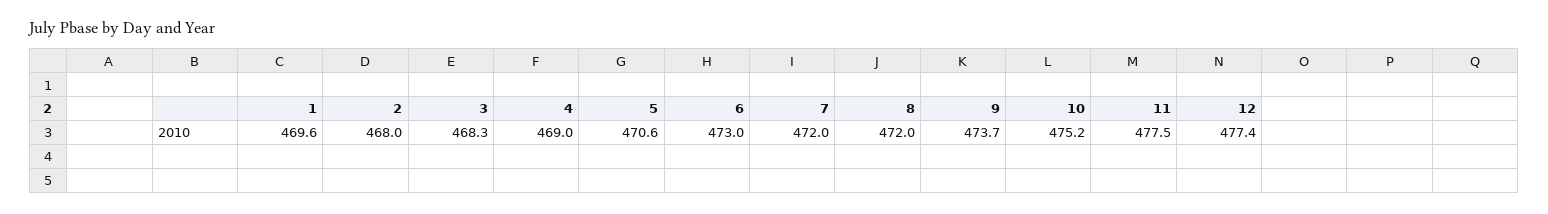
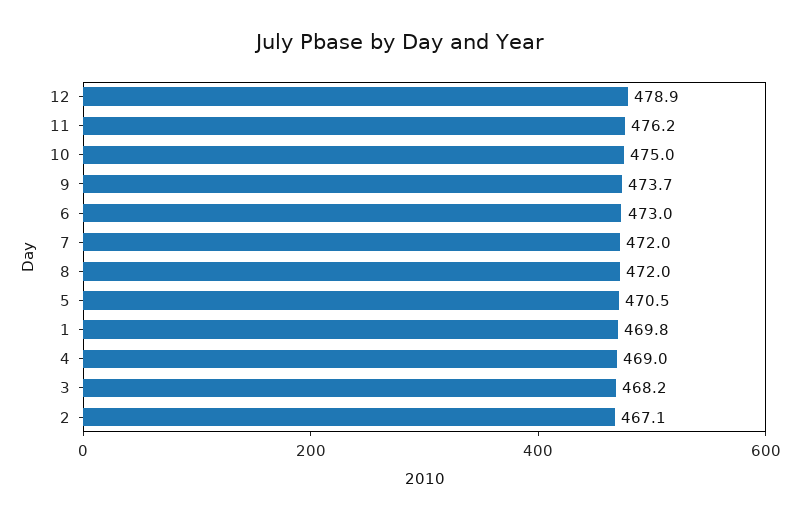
1: 469.6 -> 469.8
2: 468 -> 467.1
3: 468.3 -> 468.2
5: 470.6 -> 470.5
10: 475.2 -> 475
11: 477.5 -> 476.2
12: 477.4 -> 478.9

